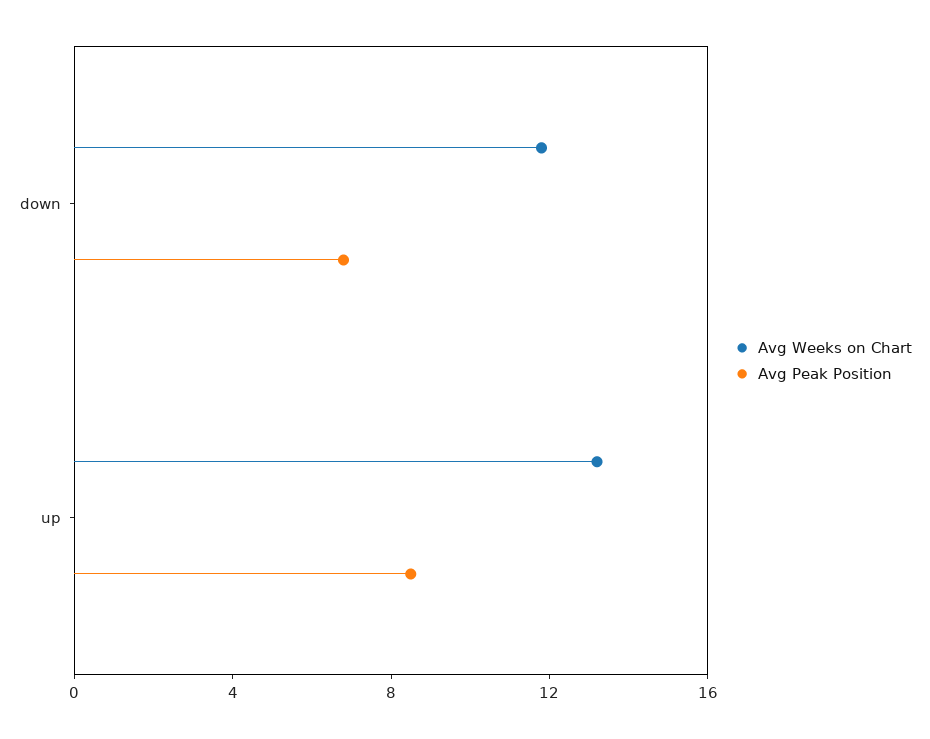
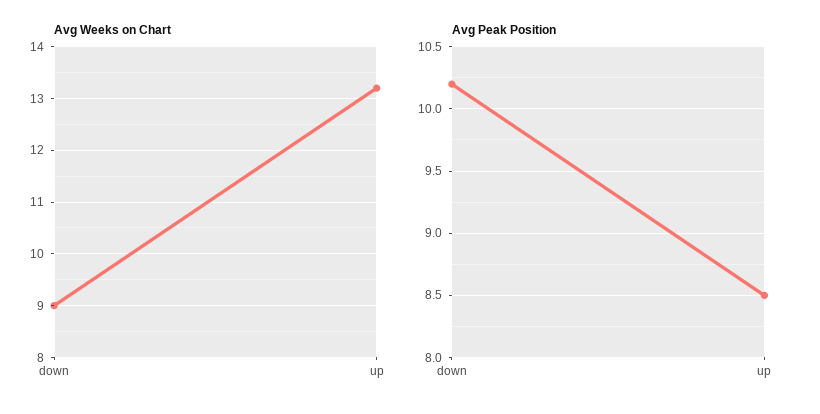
Avg Weeks on Chart, down: 12 -> 9
Avg Peak Position, down: 7 -> 10.2

